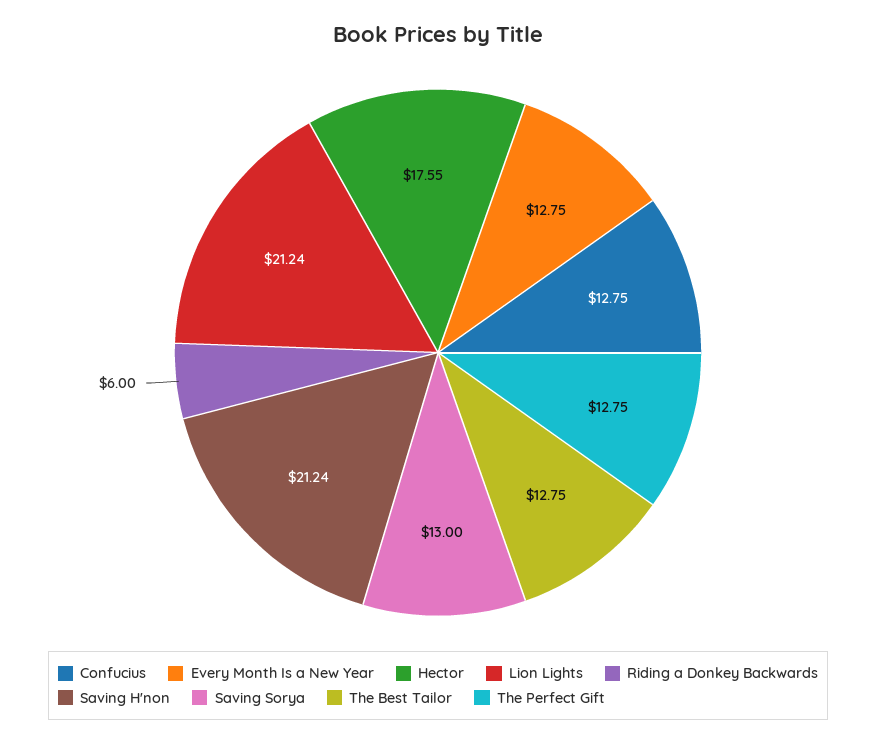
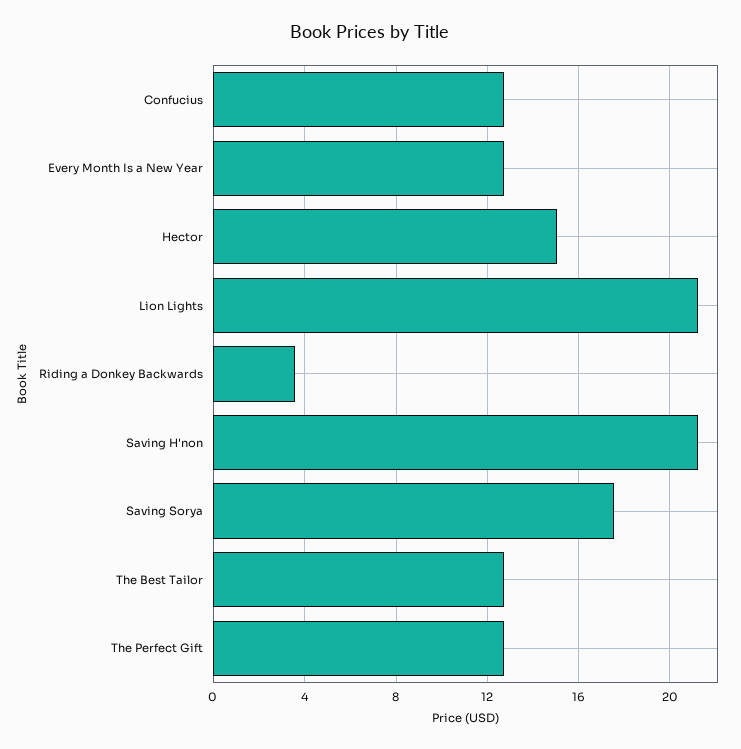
Hector: 17.55 -> 15
Riding a Donkey Backwards: 6 -> 3.5
Saving Sorya: 13 -> 17.5

